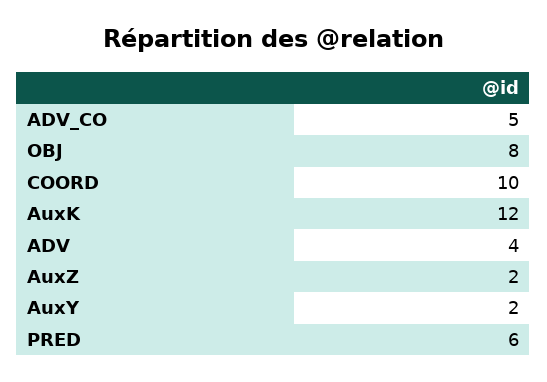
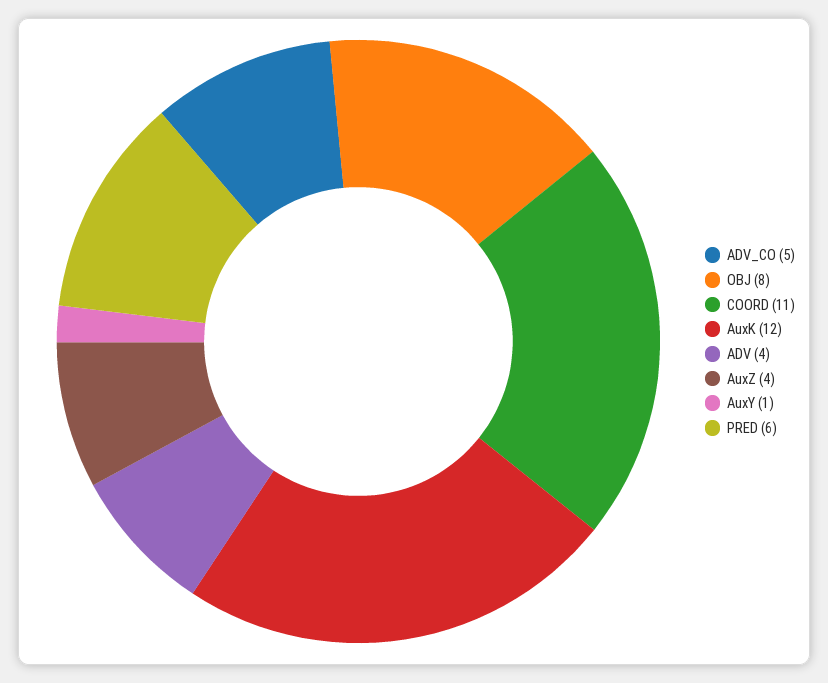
COORD: 10 -> 11
AuxZ: 2 -> 4
AuxY: 2 -> 1

